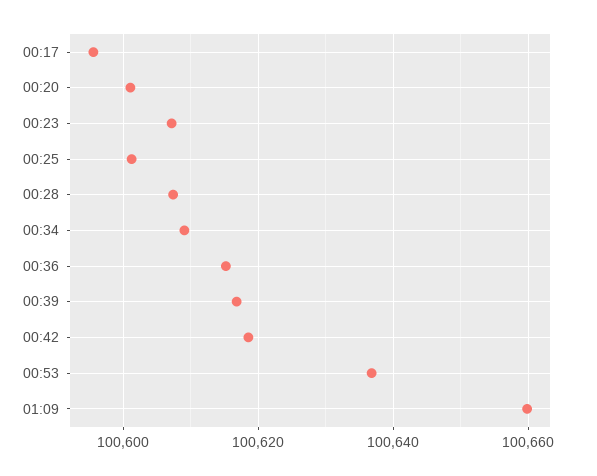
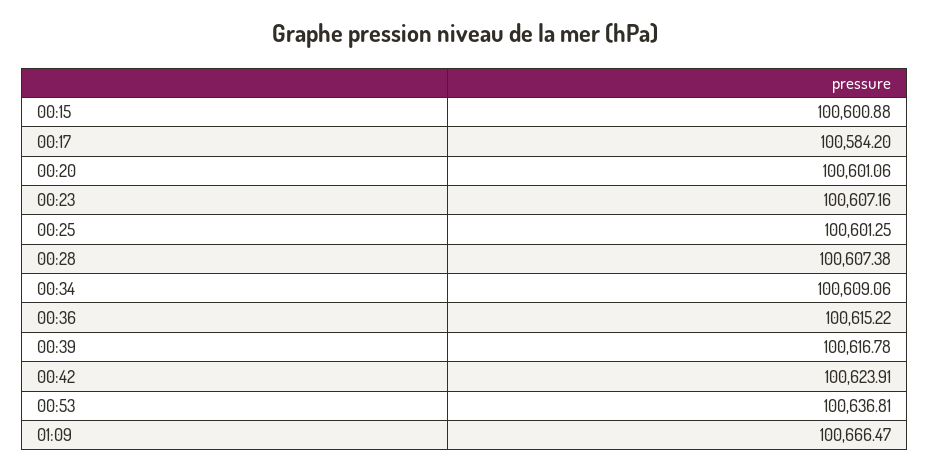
00:17: 100596 -> 100584.2
00:42: 100618 -> 100623.91
01:09: 100660 -> 100666.47
00:15: none -> 100600.88

